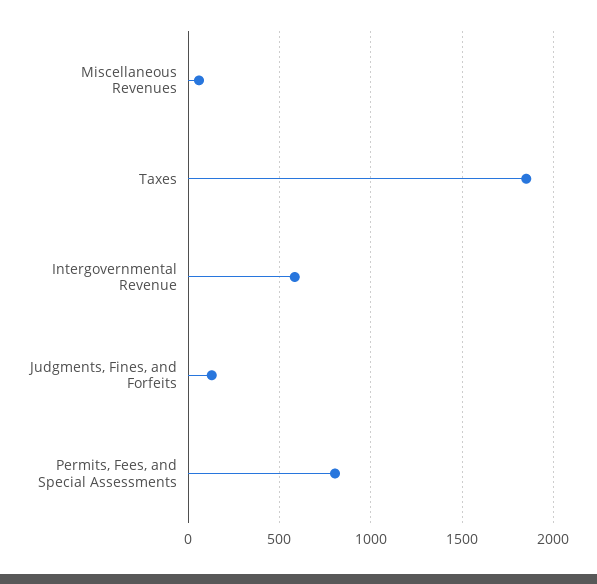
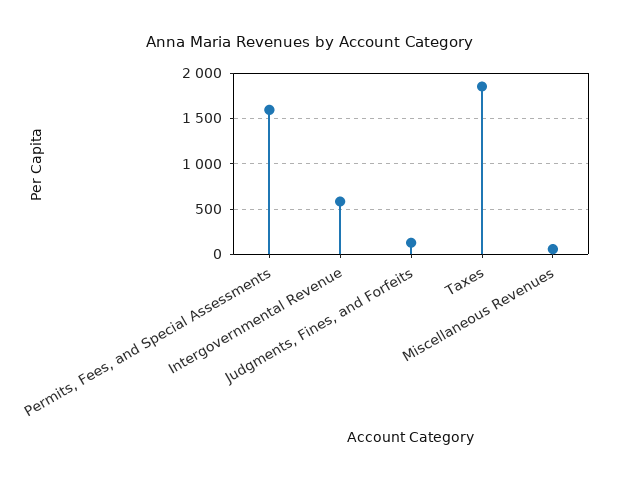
Permits, Fees, and Special Assessments: 800 -> 1600

